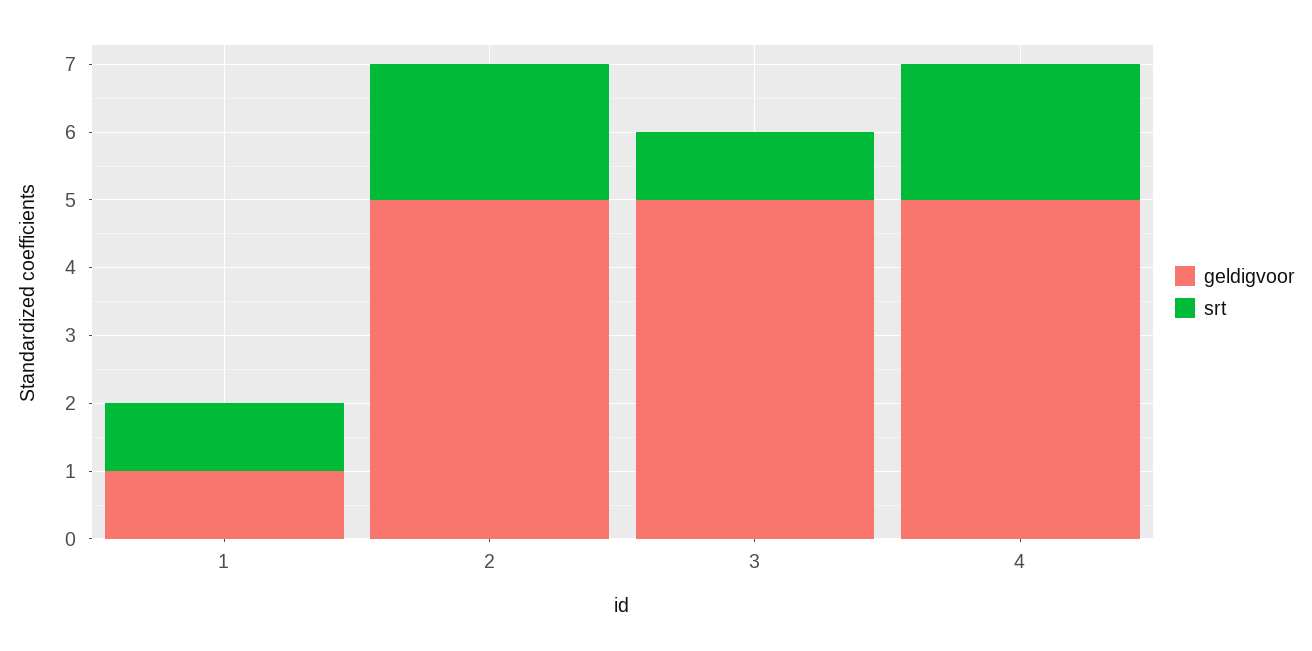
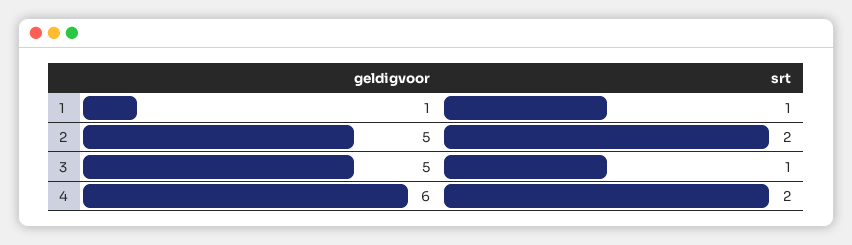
geldigvoor, 4: 5 -> 6

